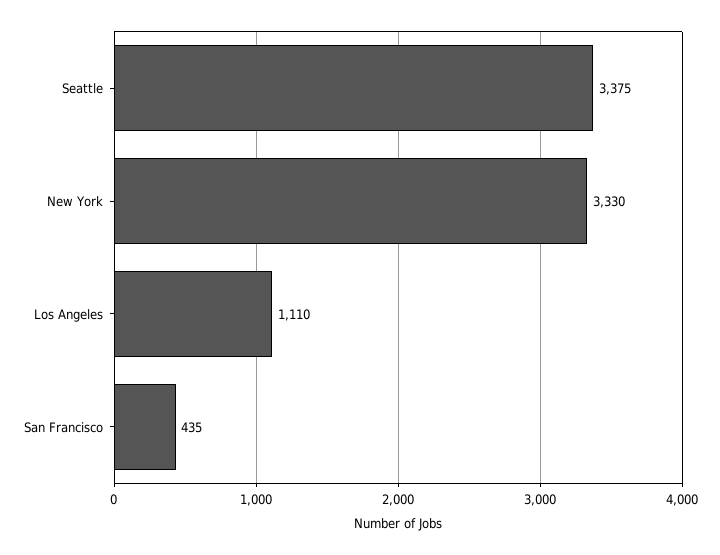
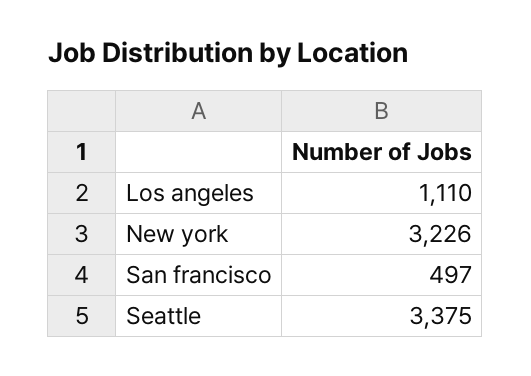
New York: 3330 -> 3226
San Francisco: 435 -> 497

